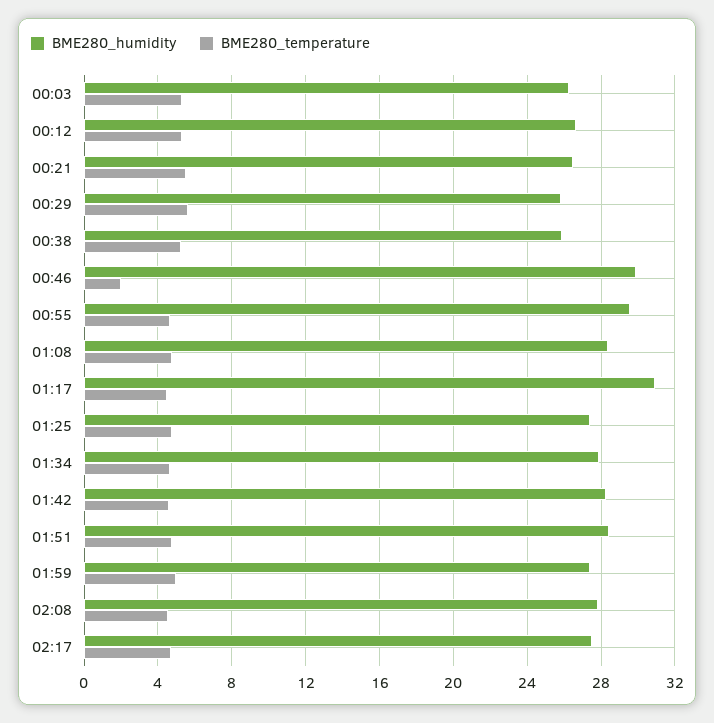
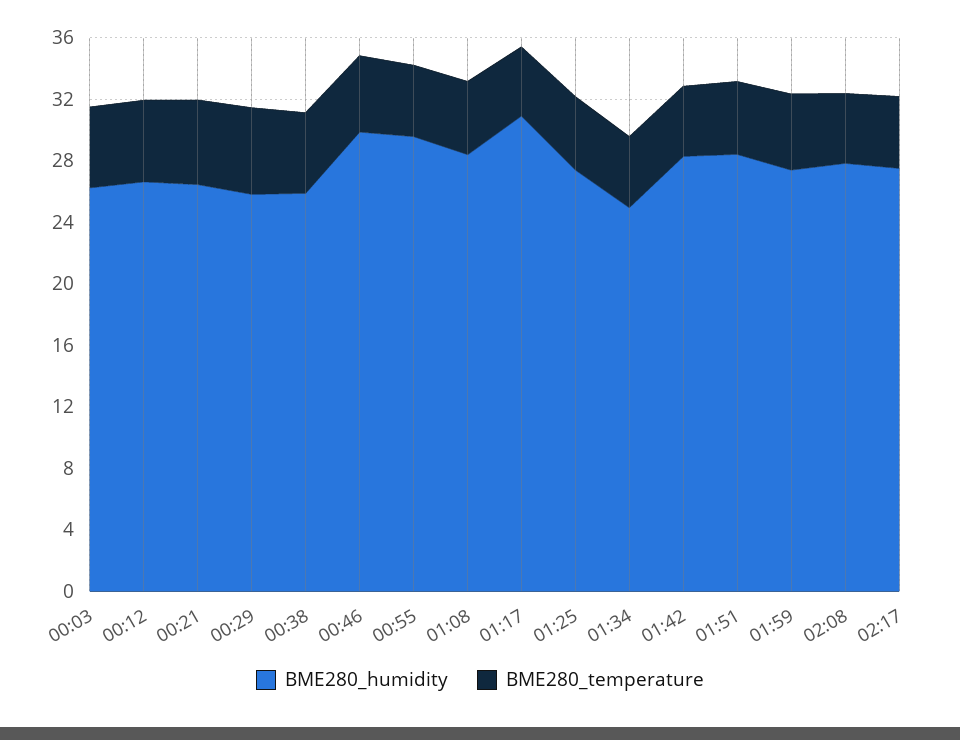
BME280_temperature, 00:46: 2 -> 5
BME280_humidity, 01:34: 28 -> 25

